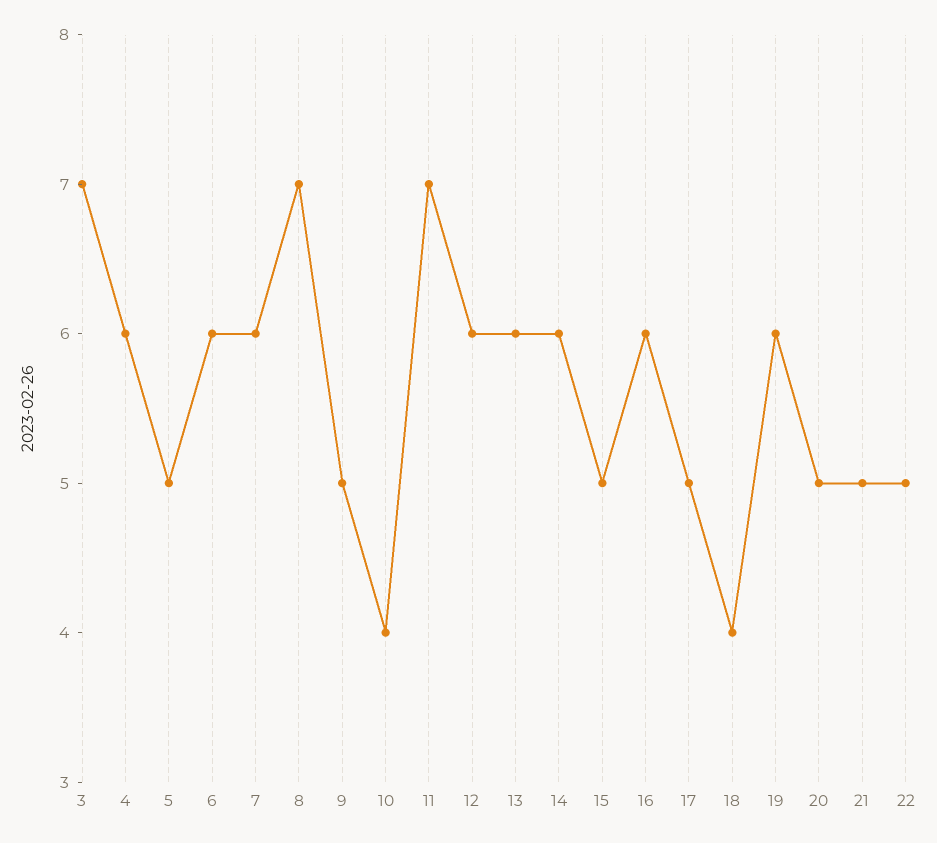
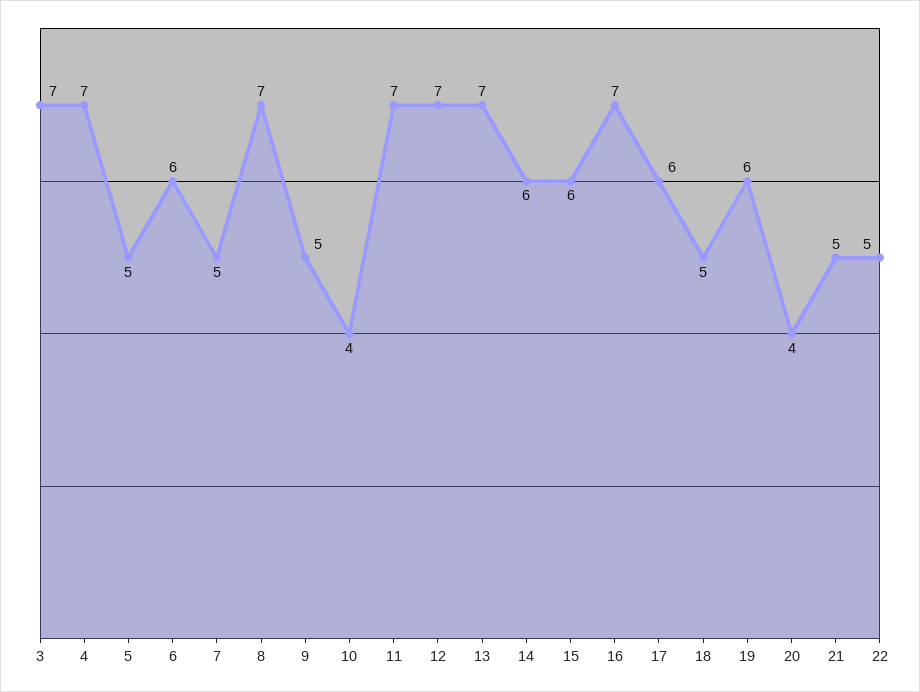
4: 6 -> 7
7: 6 -> 5
12: 6 -> 7
13: 6 -> 7
15: 5 -> 6
16: 6 -> 7
17: 5 -> 6
18: 4 -> 5
20: 5 -> 4

